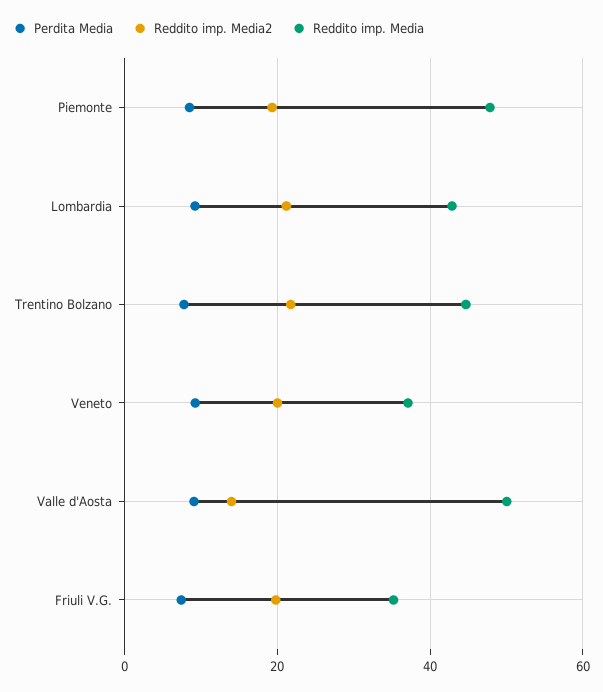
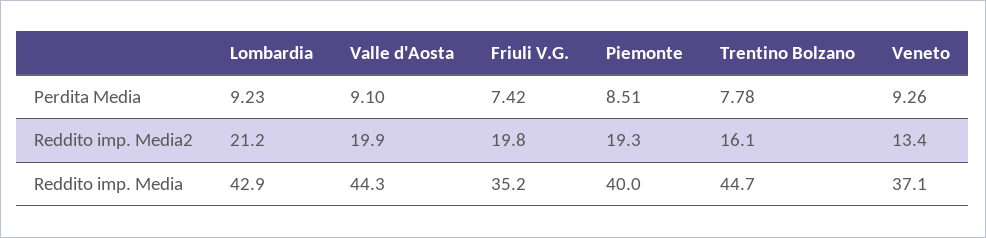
Reddito imp. Media, Piemonte: 48 -> 40
Reddito imp. Media2, Trentino Bolzano: 22 -> 16.1
Reddito imp. Media2, Veneto: 20 -> 13.4
Reddito imp. Media2, Valle d'Aosta: 14 -> 19.9
Reddito imp. Media, Valle d'Aosta: 50 -> 44.3

